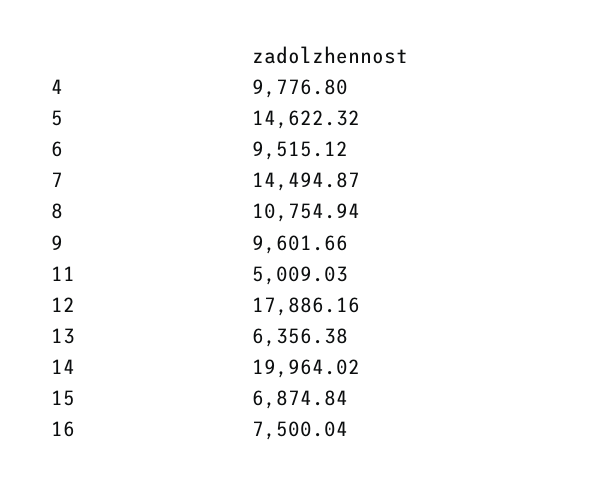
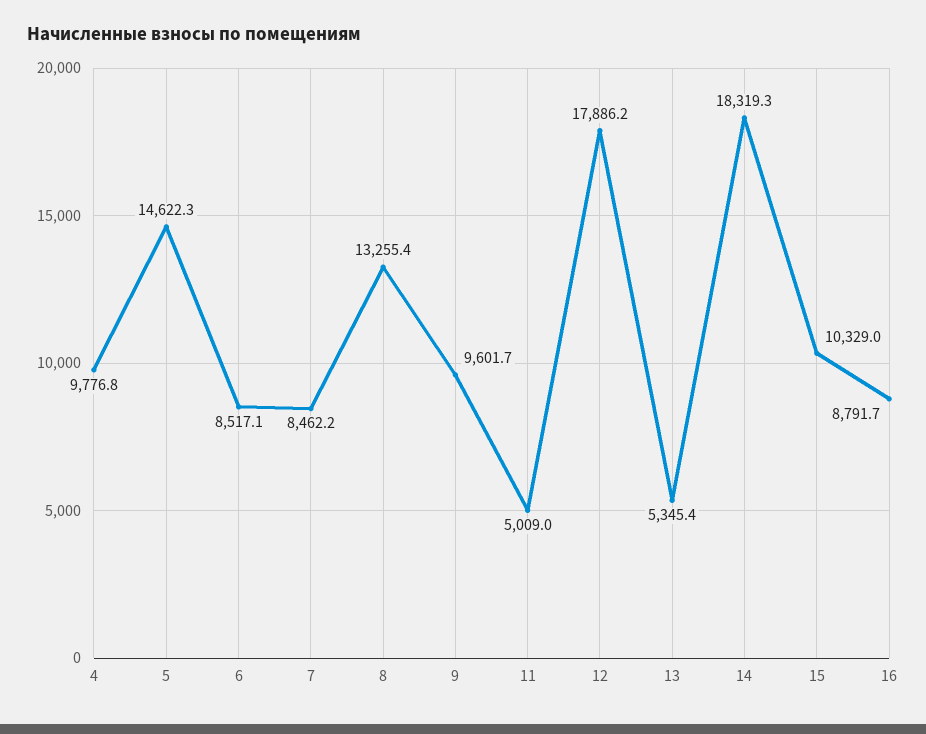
6: 9515.12 -> 8517.1
7: 14494.87 -> 8462.2
8: 10754.94 -> 13255.4
13: 6356.38 -> 5345.4
14: 19964.02 -> 18319.3
15: 6874.84 -> 10329
16: 7500.04 -> 8791.7

